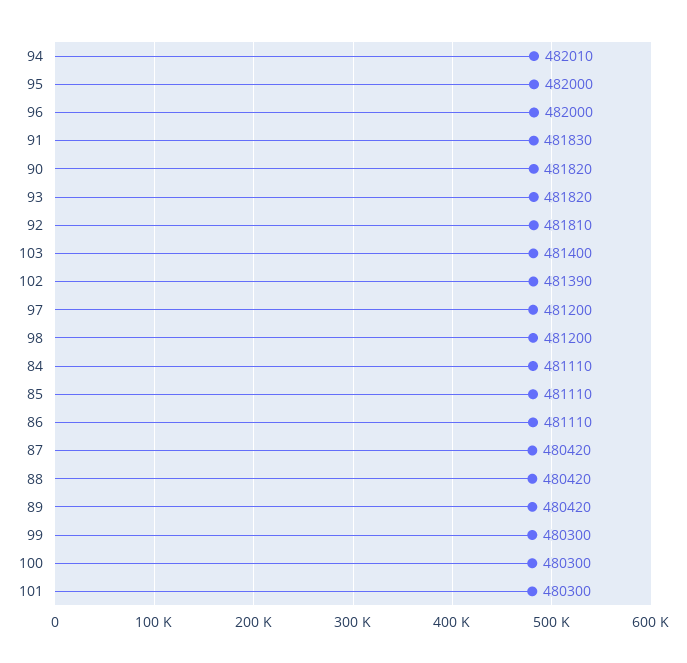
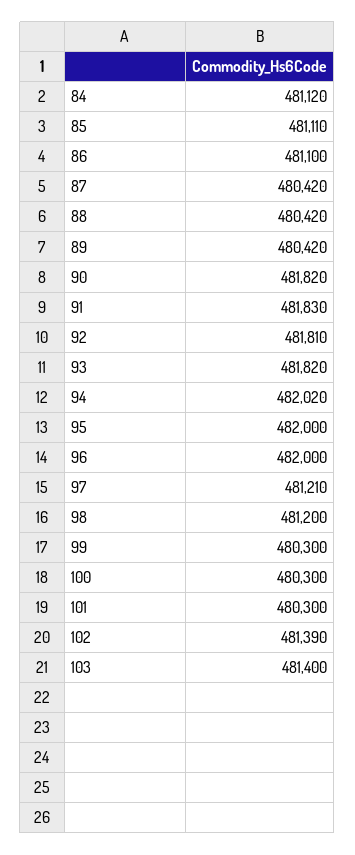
94: 482010 -> 482020
97: 481200 -> 481210
84: 481110 -> 481120
86: 481110 -> 481100

